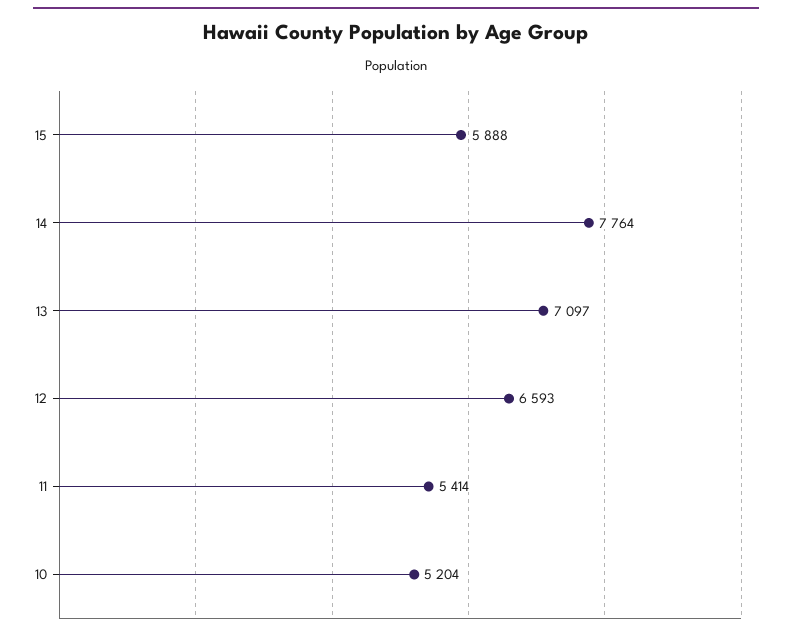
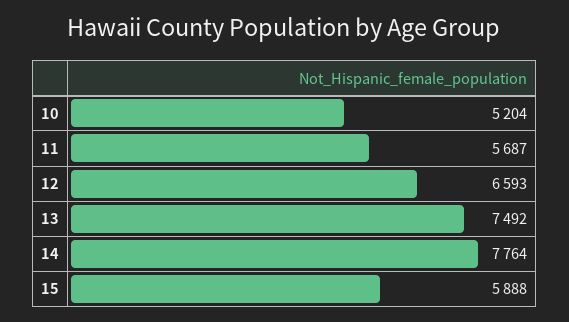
13: 7097 -> 7492
11: 5414 -> 5687

